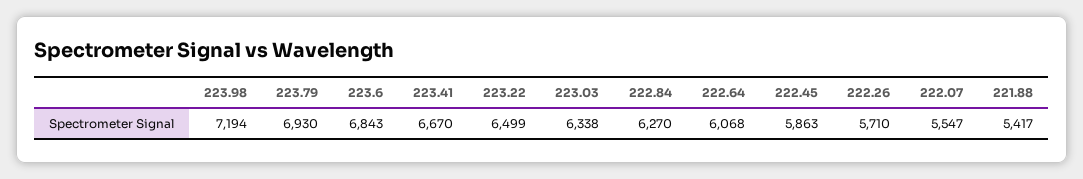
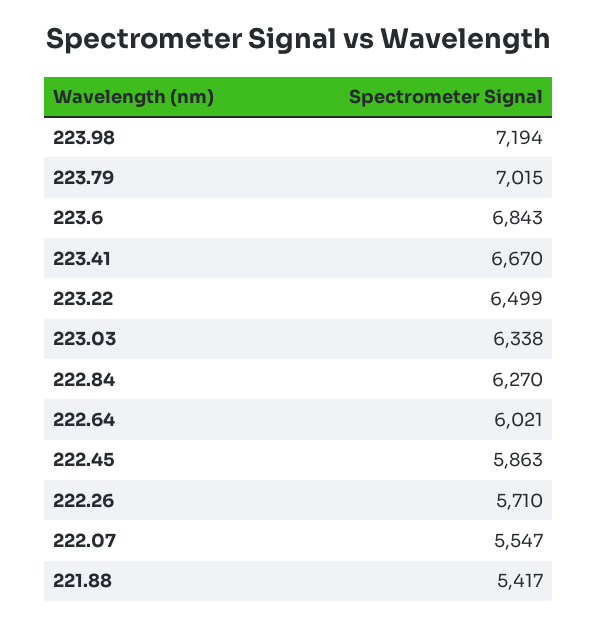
223.79: 6930 -> 7015
222.64: 6068 -> 6021

